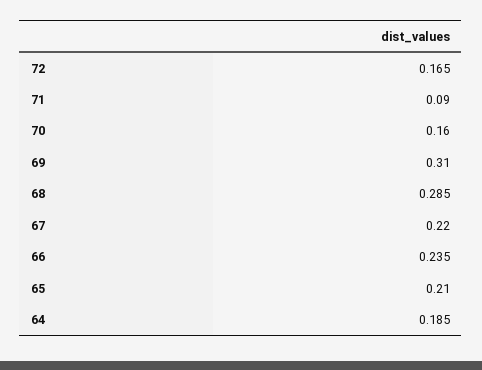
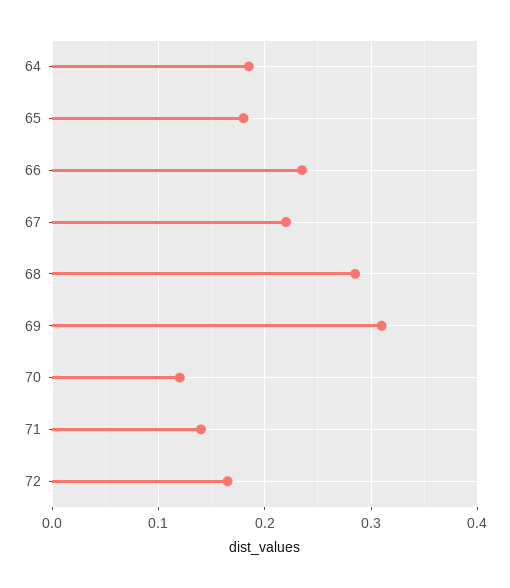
71: 0.09 -> 0.14
70: 0.16 -> 0.12
65: 0.21 -> 0.18

